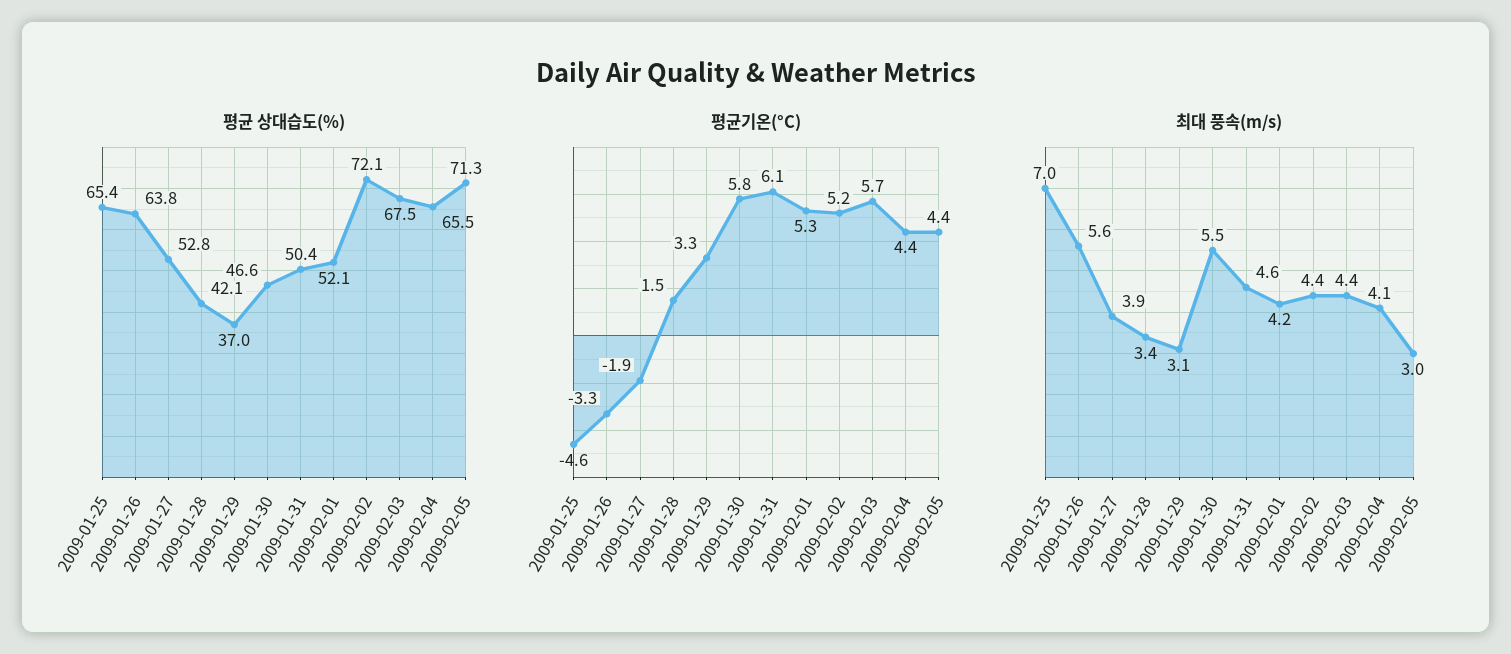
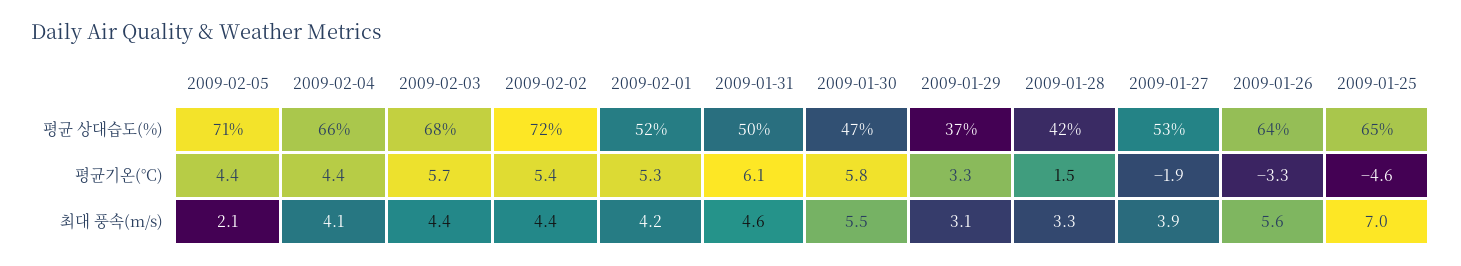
평균기온(°C), 2009-02-02: 5.2 -> 5.4
최대 풍속(m/s), 2009-01-28: 3.4 -> 3.3
최대 풍속(m/s), 2009-02-05: 3 -> 2.1

